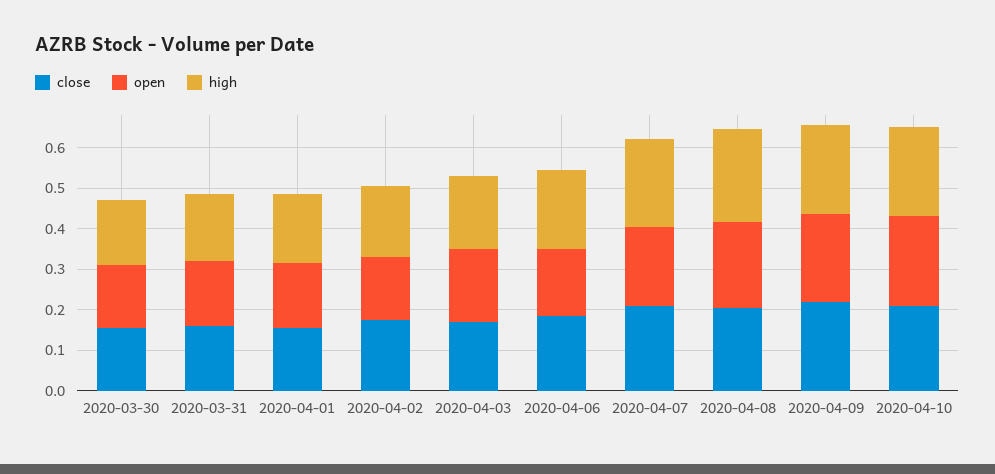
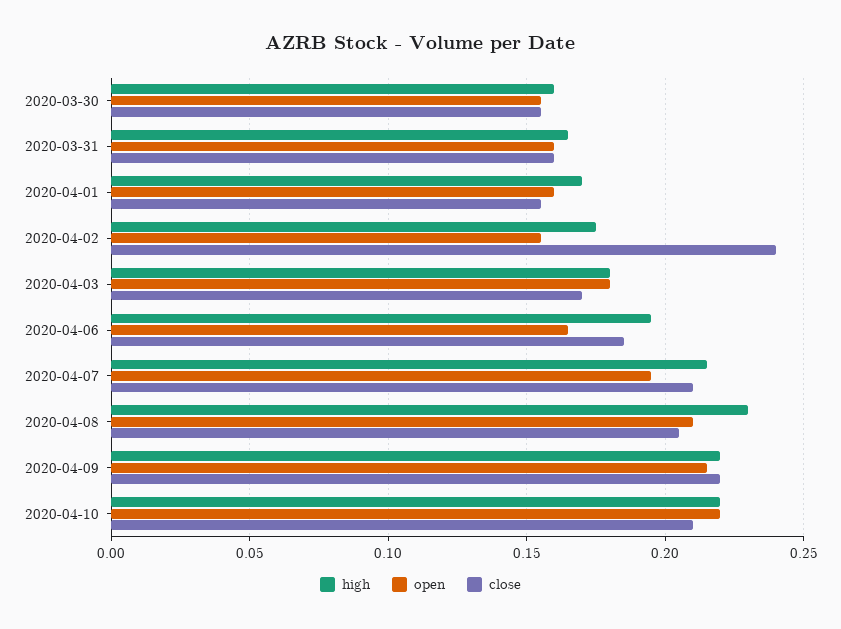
close, 2020-04-02: 0.18 -> 0.24

